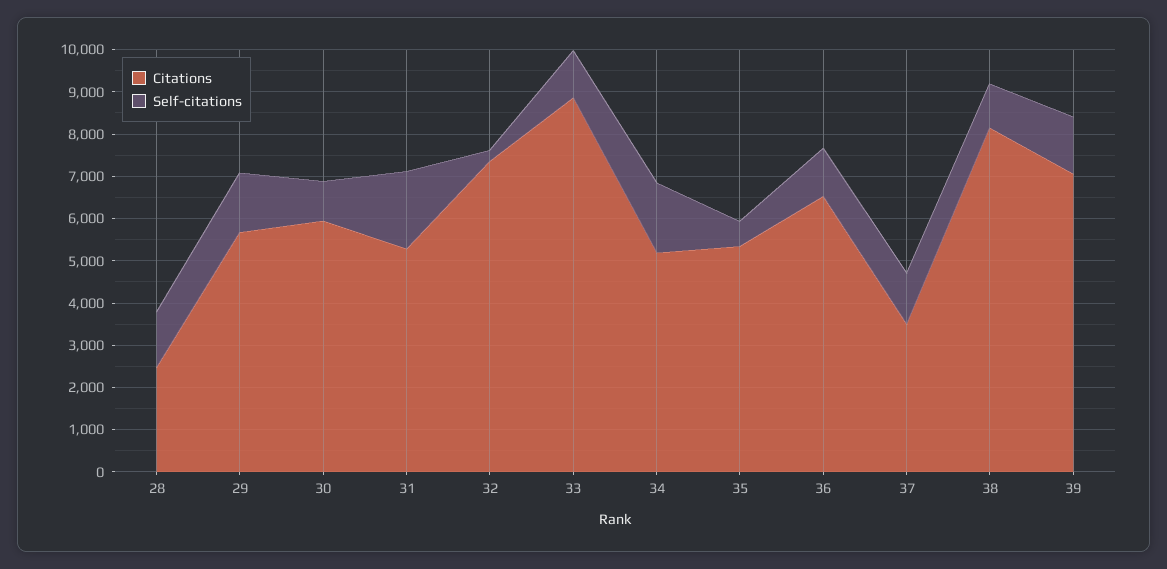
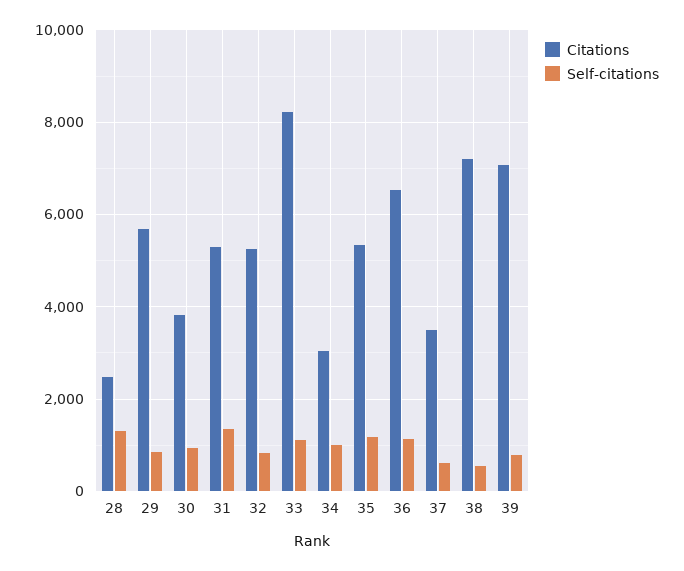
Self-citations, 29: 1400 -> 800
Citations, 30: 6000 -> 3800
Self-citations, 31: 1800 -> 1400
Citations, 32: 7400 -> 5200
Self-citations, 32: 200 -> 800
Citations, 33: 8800 -> 8200
Citations, 34: 5200 -> 3000
Self-citations, 34: 1600 -> 1000
Self-citations, 35: 600 -> 1200
Self-citations, 37: 1200 -> 600
Citations, 38: 8200 -> 7200
Self-citations, 38: 1000 -> 600
Self-citations, 39: 1400 -> 800

